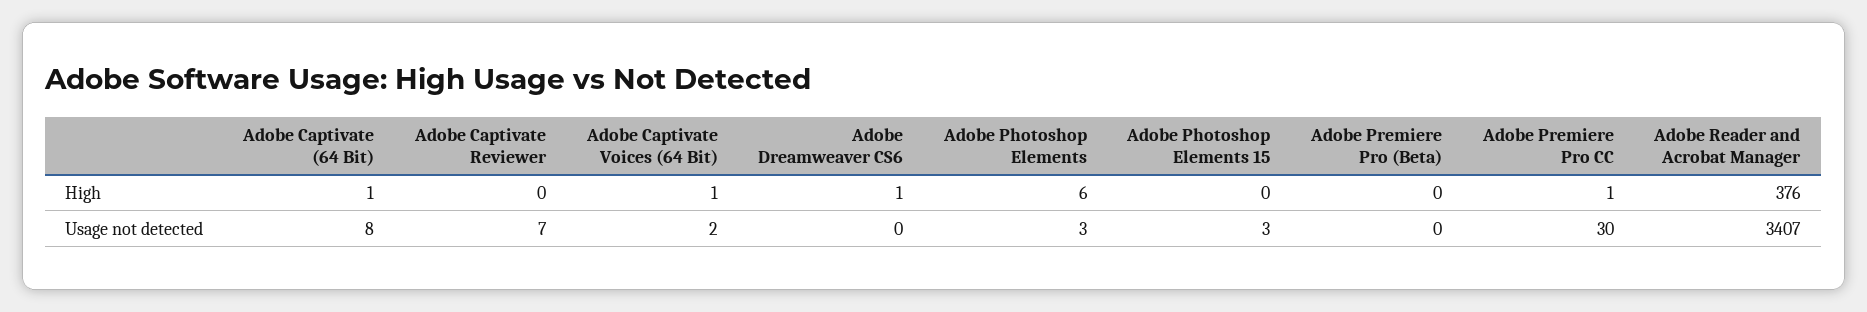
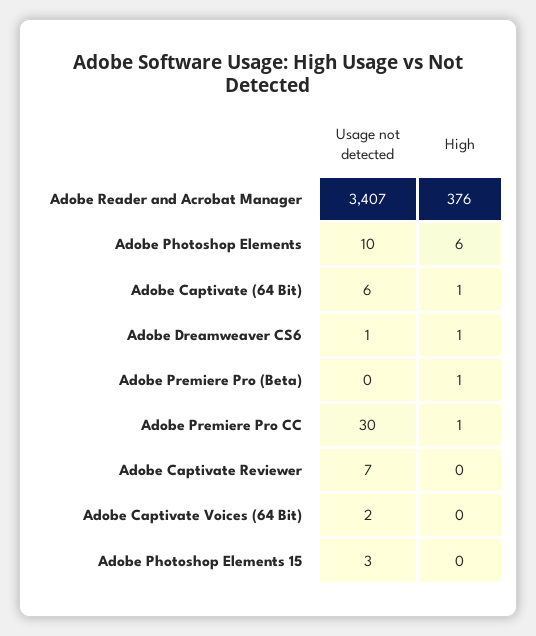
Adobe Captivate Voices (64 Bit), High: 1 -> 0
Adobe Premiere Pro (Beta), High: 0 -> 1
Adobe Captivate (64 Bit), Usage not detected: 8 -> 6
Adobe Dreamweaver CS6, Usage not detected: 0 -> 1
Adobe Photoshop Elements, Usage not detected: 3 -> 10

